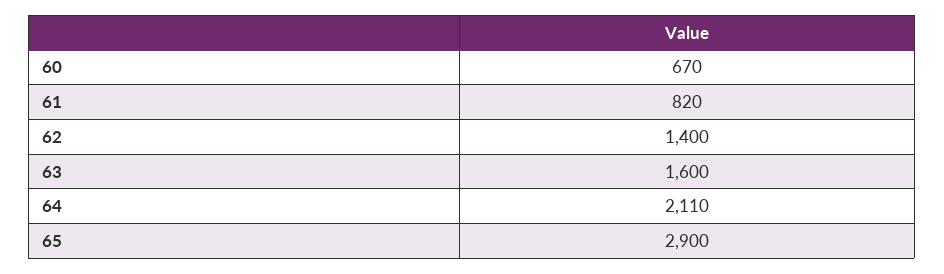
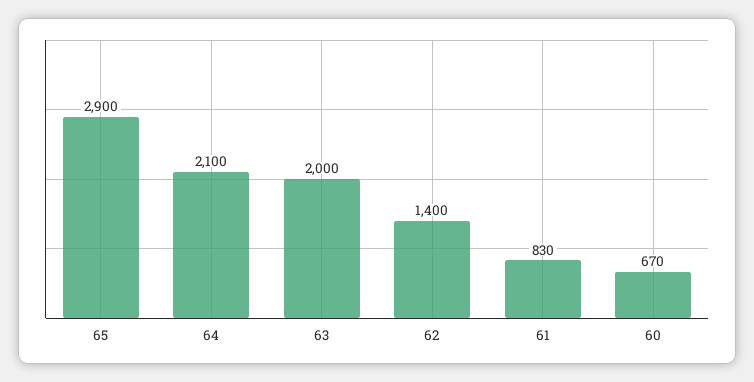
61: 820 -> 830
63: 1600 -> 2000
64: 2110 -> 2100

